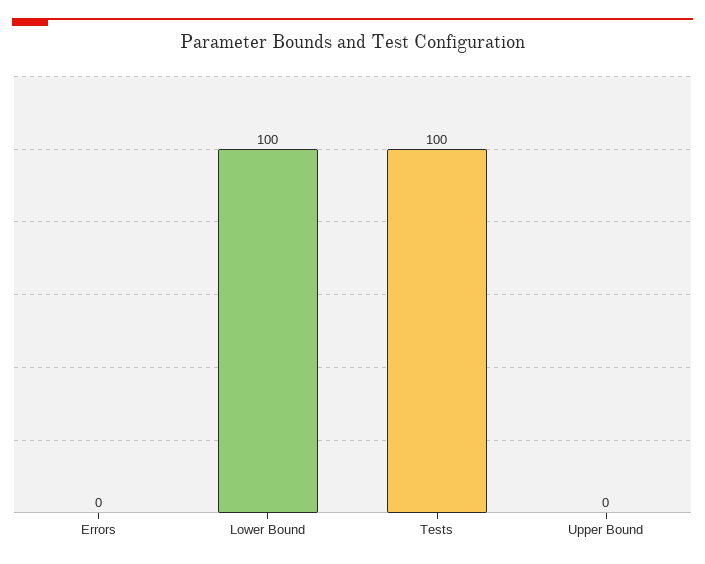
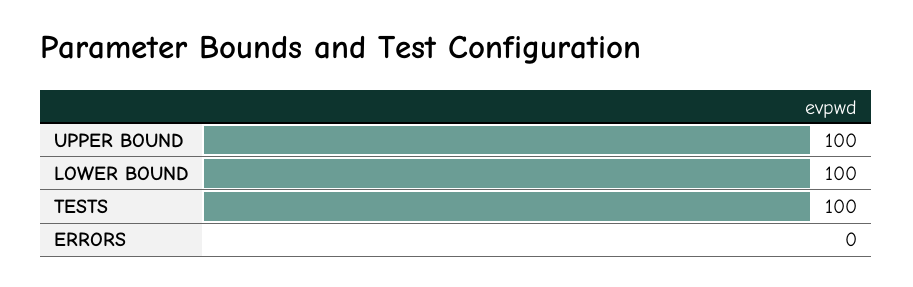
Upper Bound: 0 -> 100

